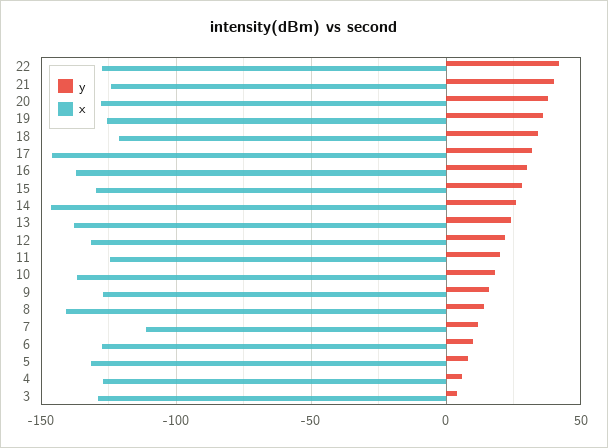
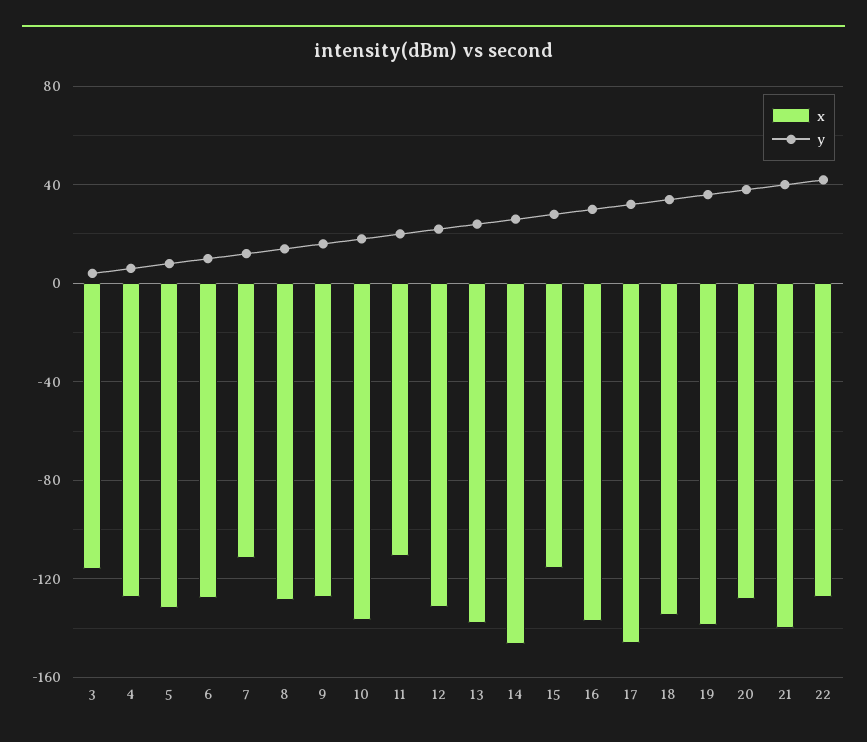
x, 21: -125 -> -140
x, 19: -125 -> -140
x, 18: -120 -> -135
x, 15: -130 -> -115
x, 11: -125 -> -110
x, 8: -140 -> -130
x, 3: -130 -> -115

